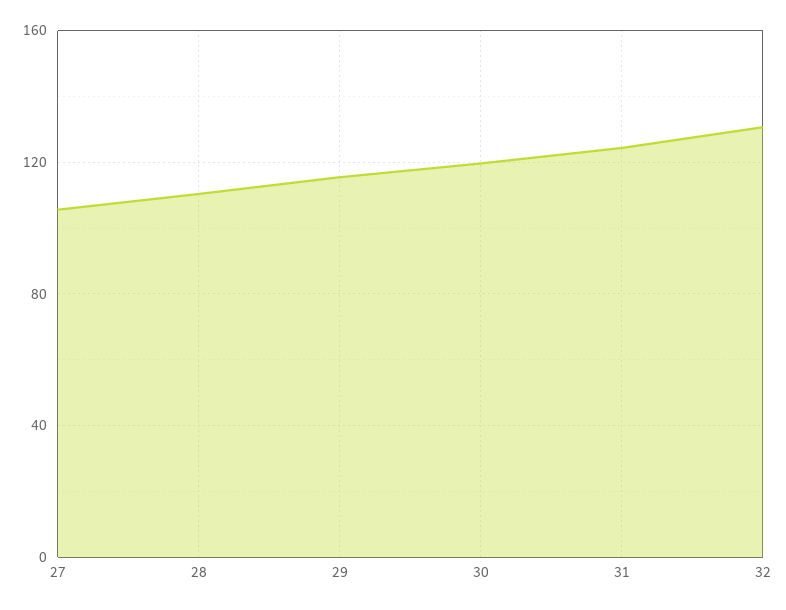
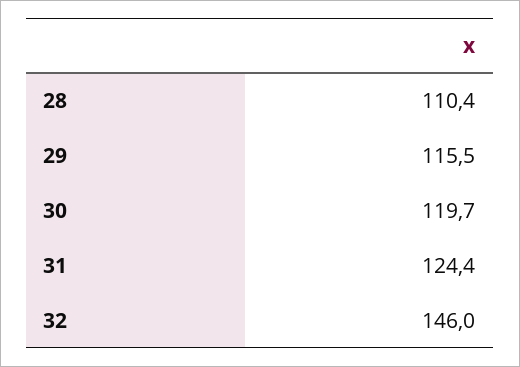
27: 105 -> none
32: 130 -> 146

